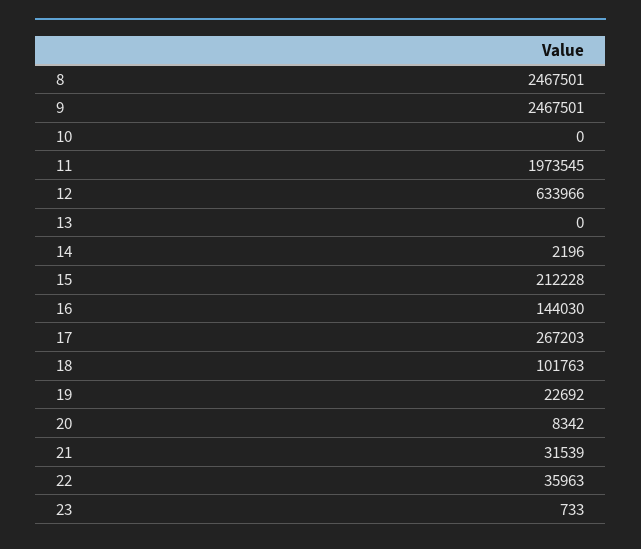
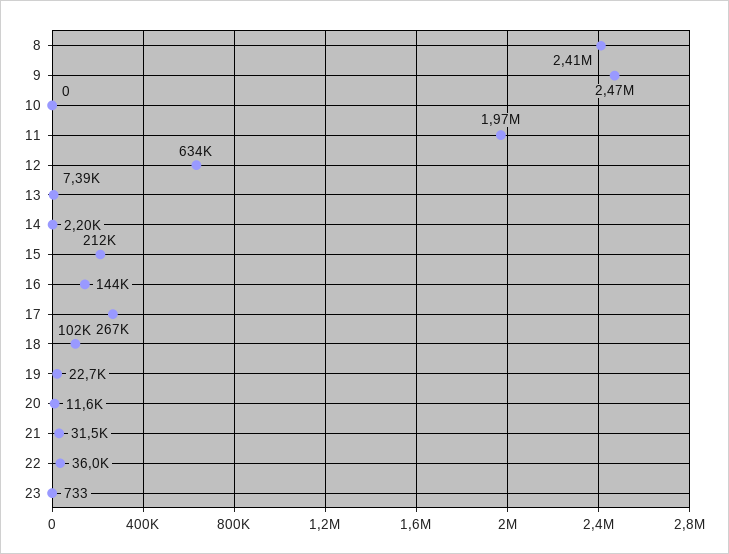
8: 2467501 -> 2410000
13: 0 -> 7390
20: 8342 -> 11600

